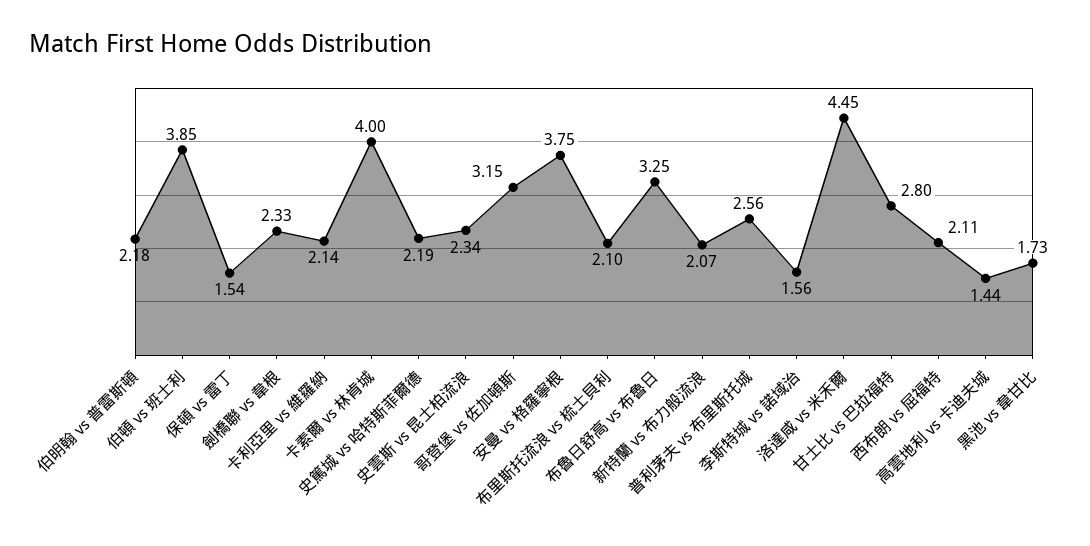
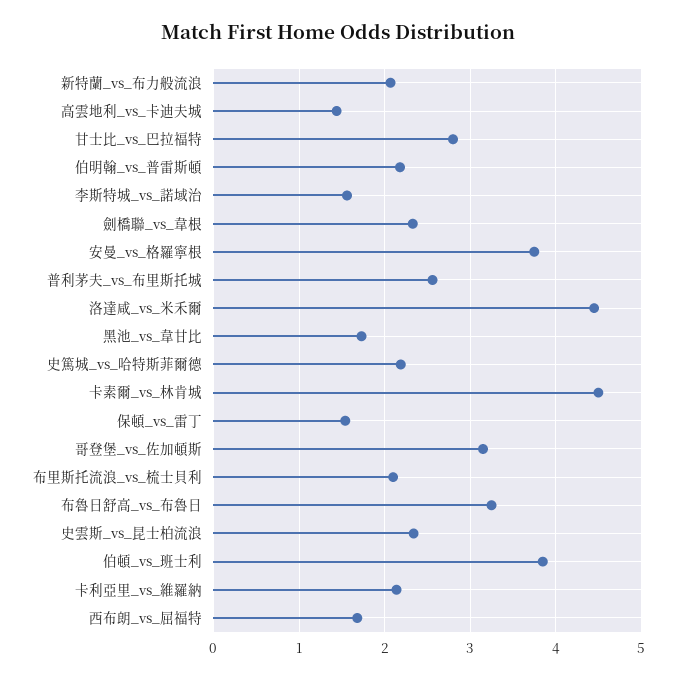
卡素爾 vs 林肯城: 4 -> 4.5
西布朗 vs 屈福特: 2.11 -> 1.7

